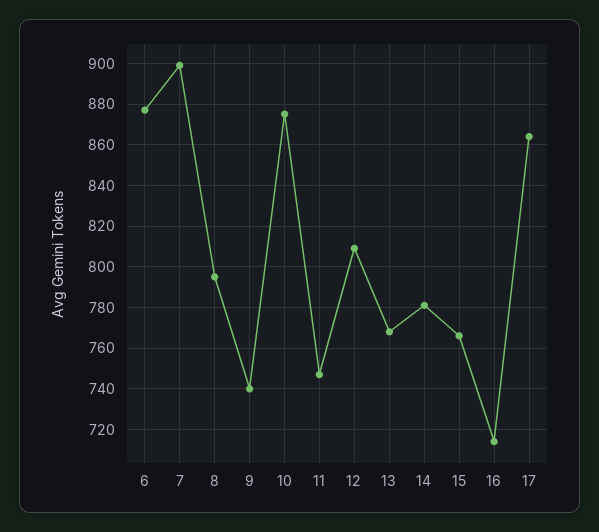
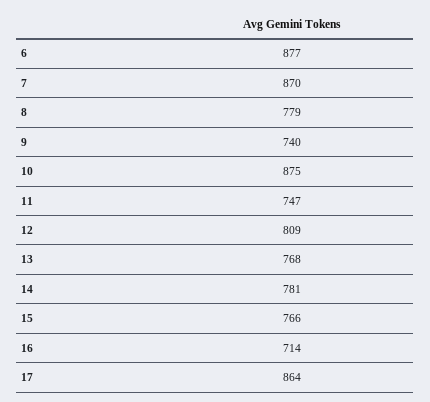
7: 900 -> 870
8: 795 -> 779

